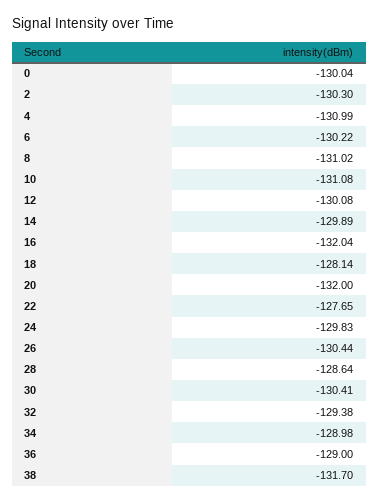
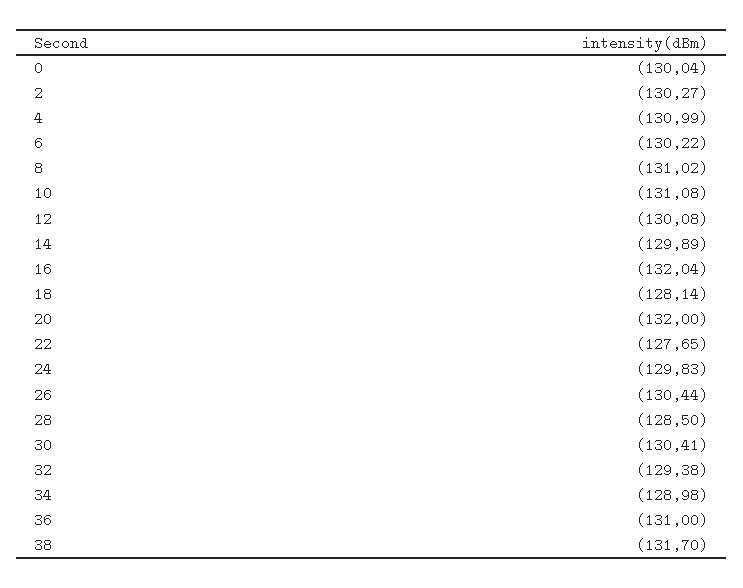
2: -130.3 -> -130.27
28: -128.64 -> -128.5
36: -129 -> -131

